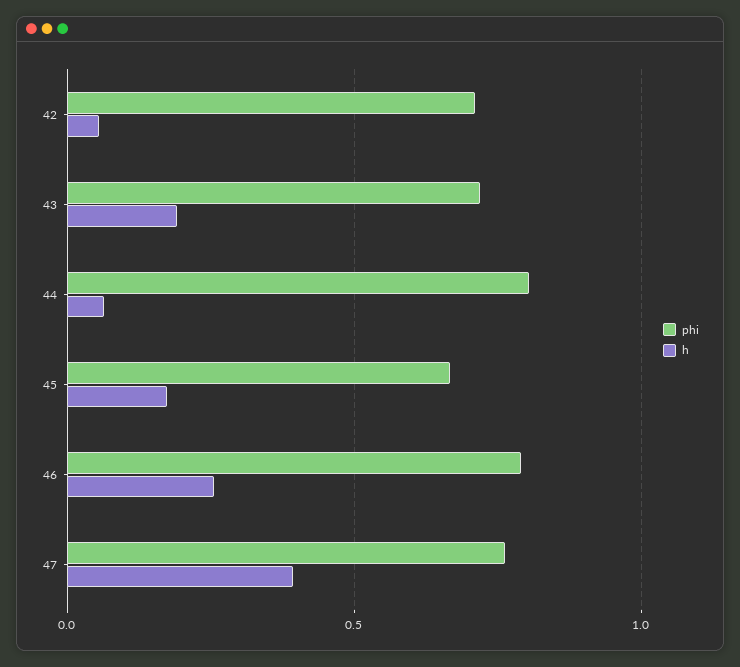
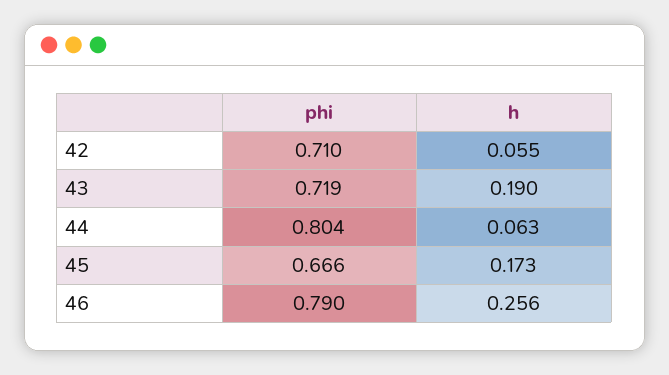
phi, 47: 0.75 -> none
h, 47: 0.4 -> none

